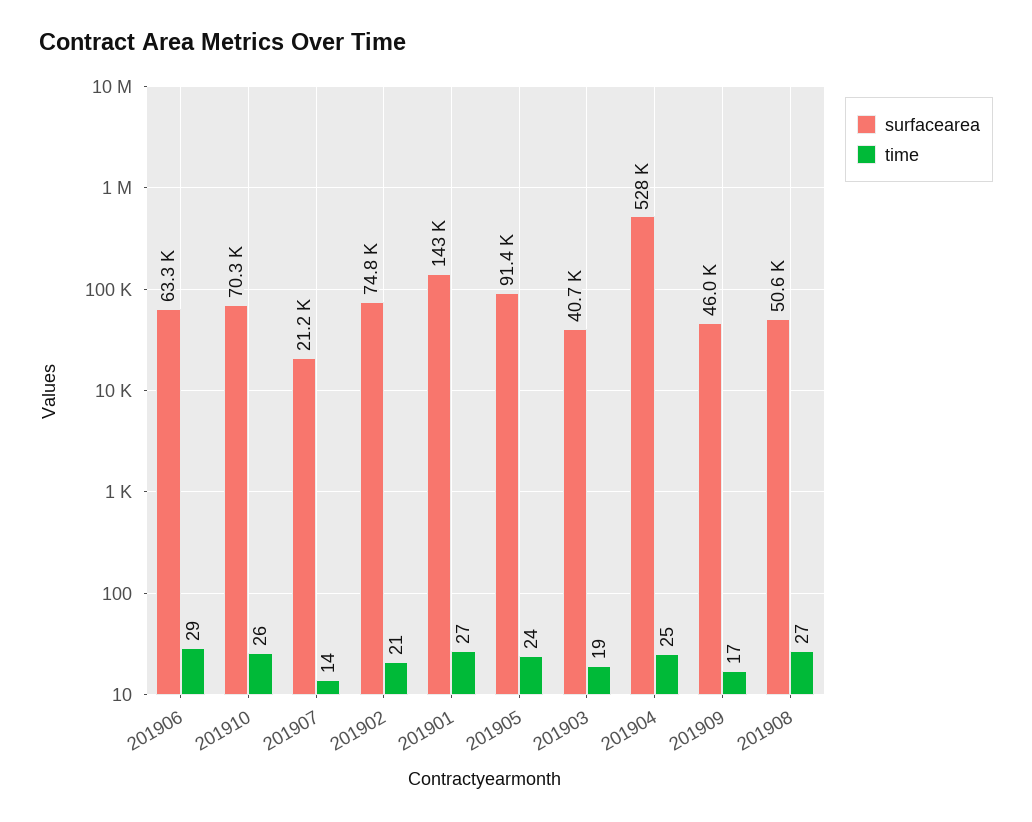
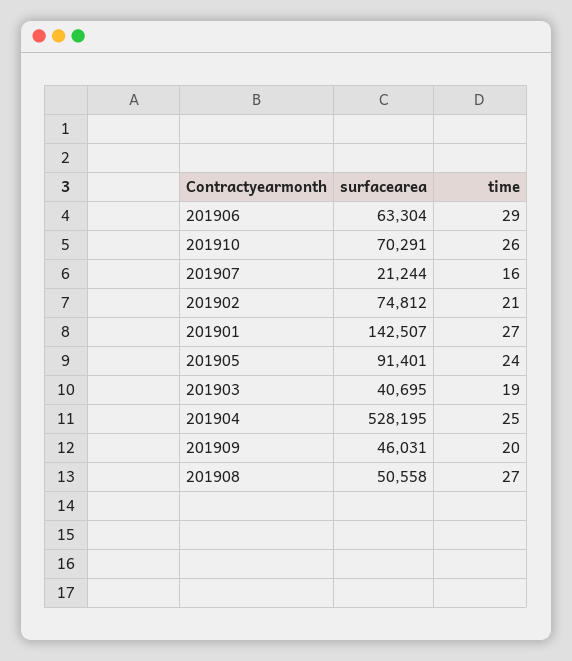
time, 201907: 14 -> 16
time, 201909: 17 -> 20

